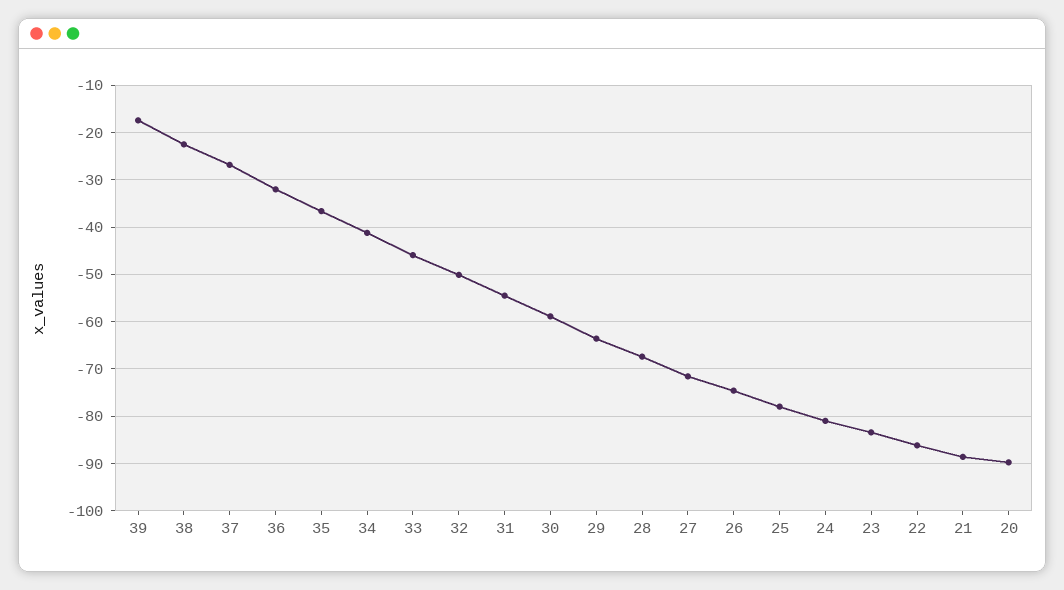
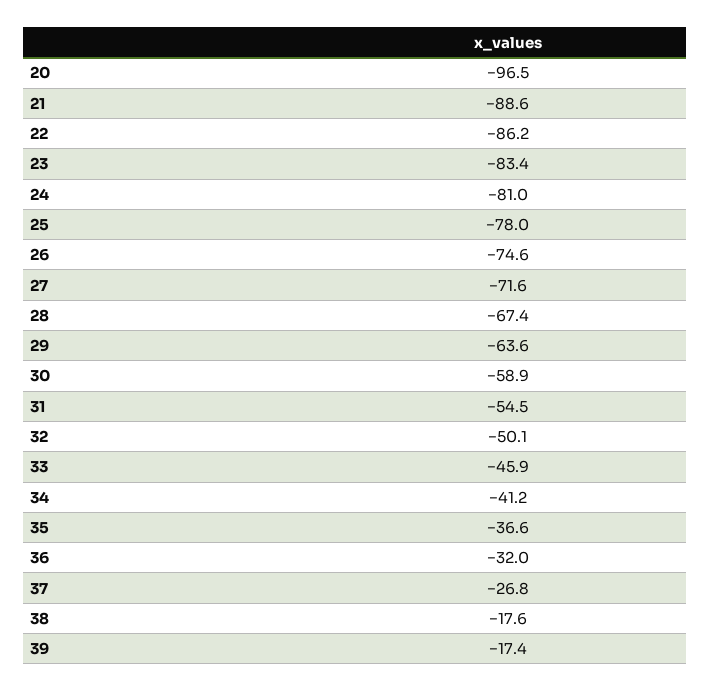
38: -22 -> -17.6
20: -90 -> -96.5

